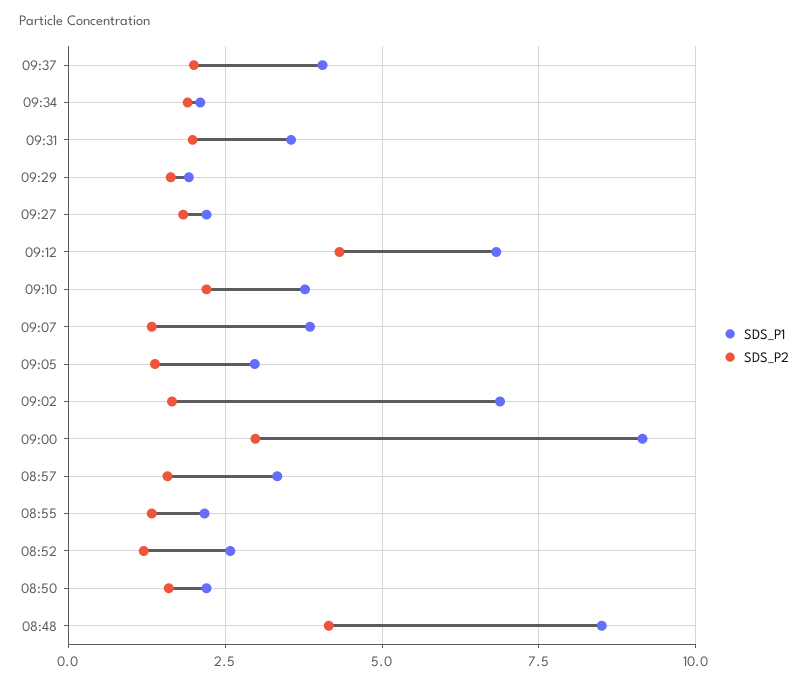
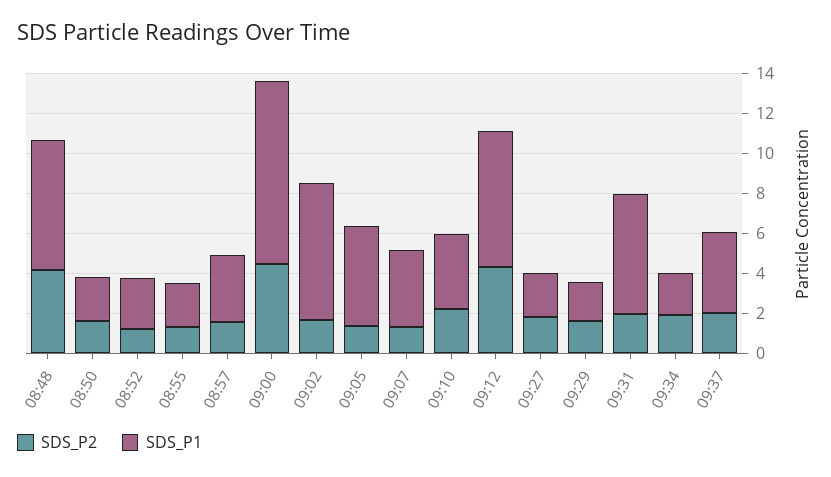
SDS_P1, 09:31: 3.5 -> 6
SDS_P1, 09:05: 3 -> 5
SDS_P2, 09:00: 3 -> 4.5
SDS_P1, 08:48: 8.5 -> 6.5

